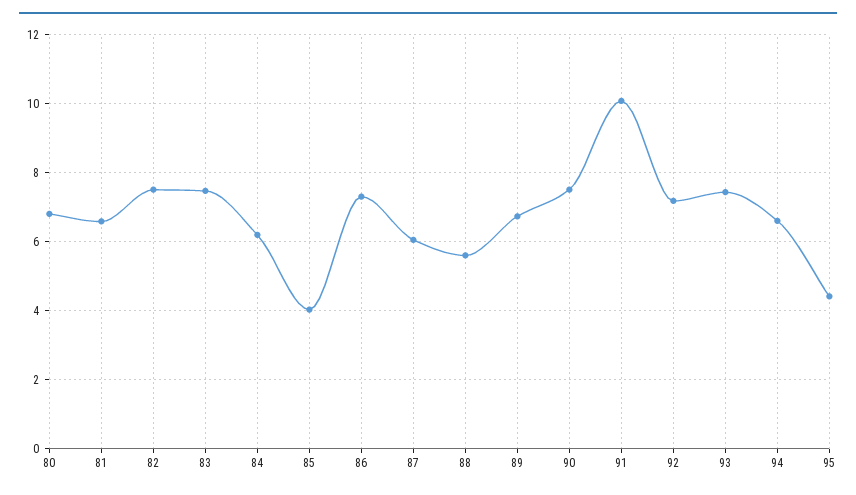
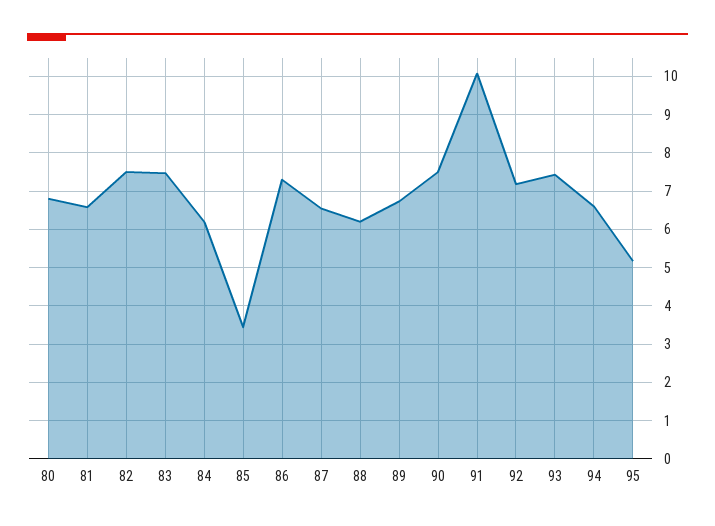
85: 4 -> 3.4
87: 6 -> 6.6
88: 5.6 -> 6.2
95: 4.4 -> 5.2

